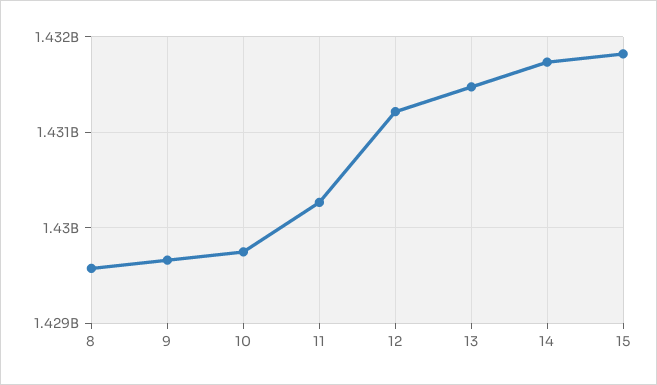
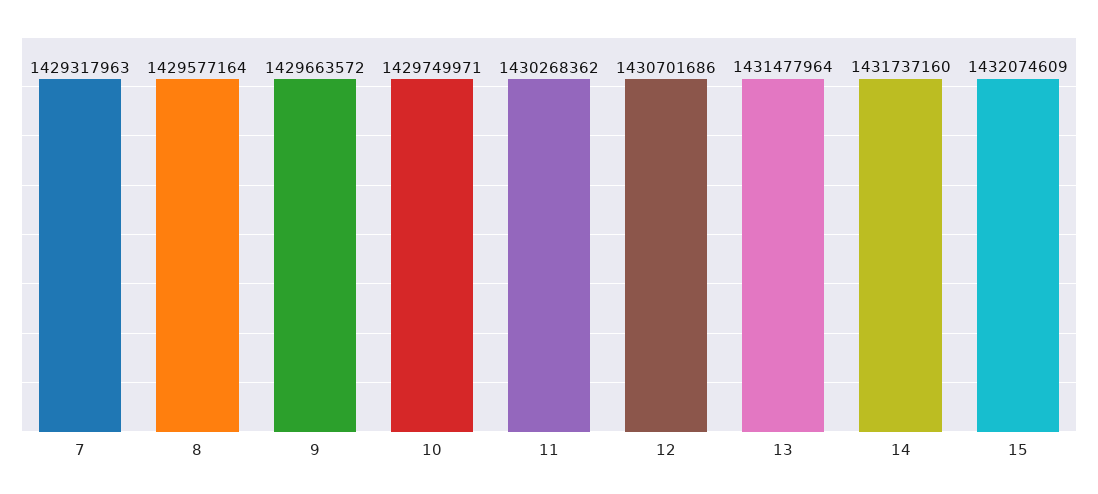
12: 1431200000 -> 1430701686
15: 1431800000 -> 1432074609
7: none -> 1429317963

